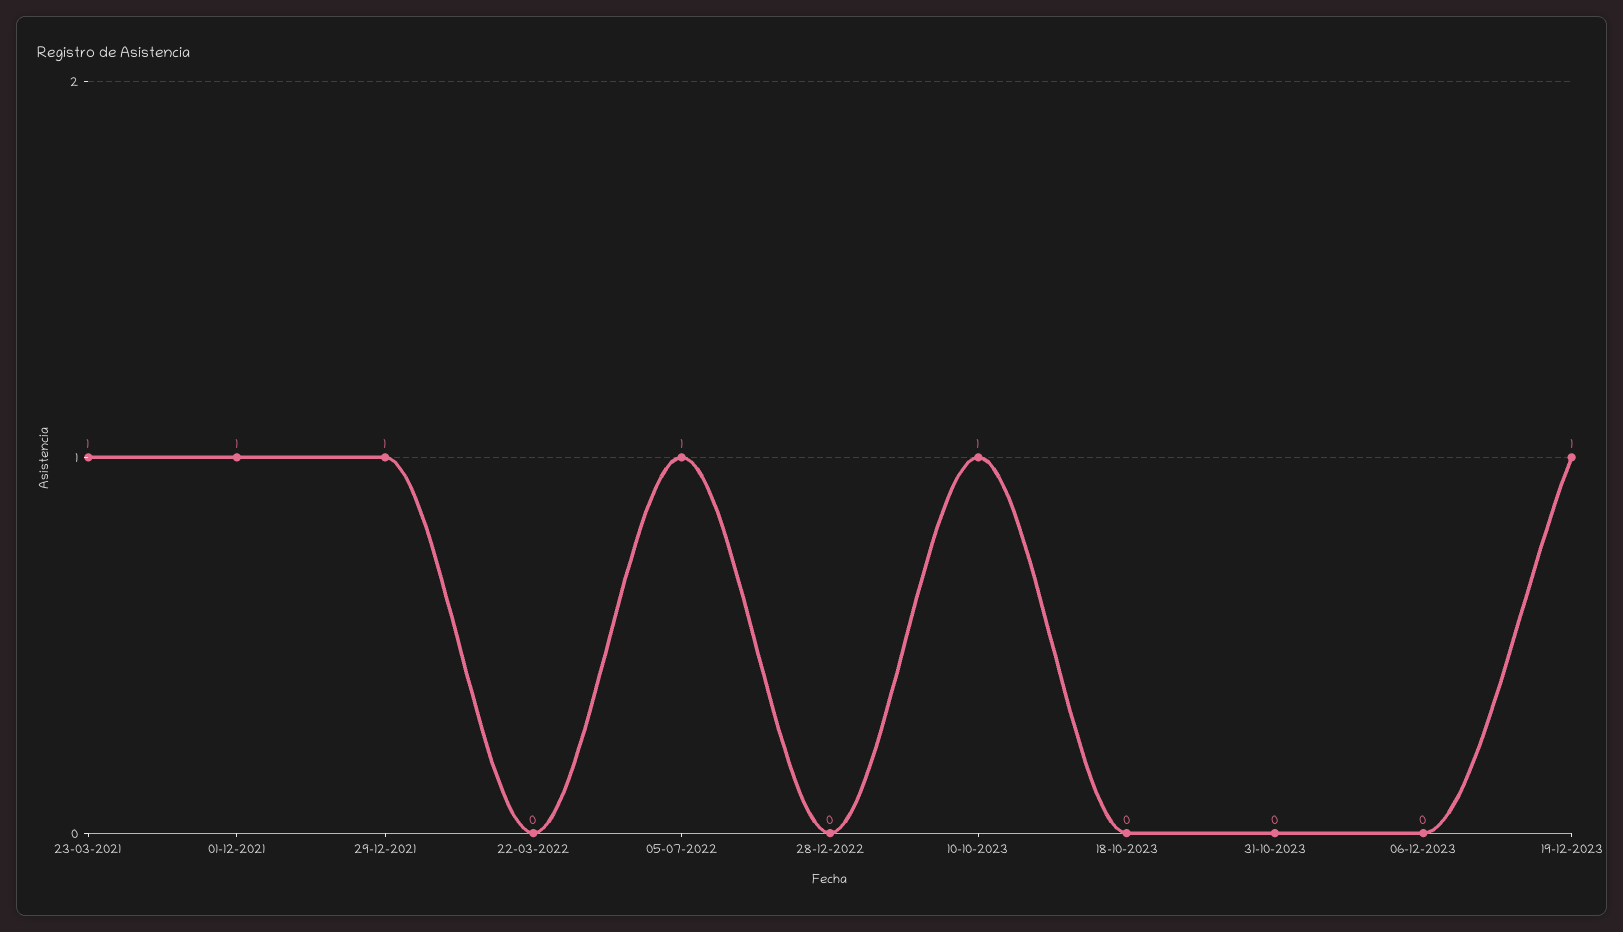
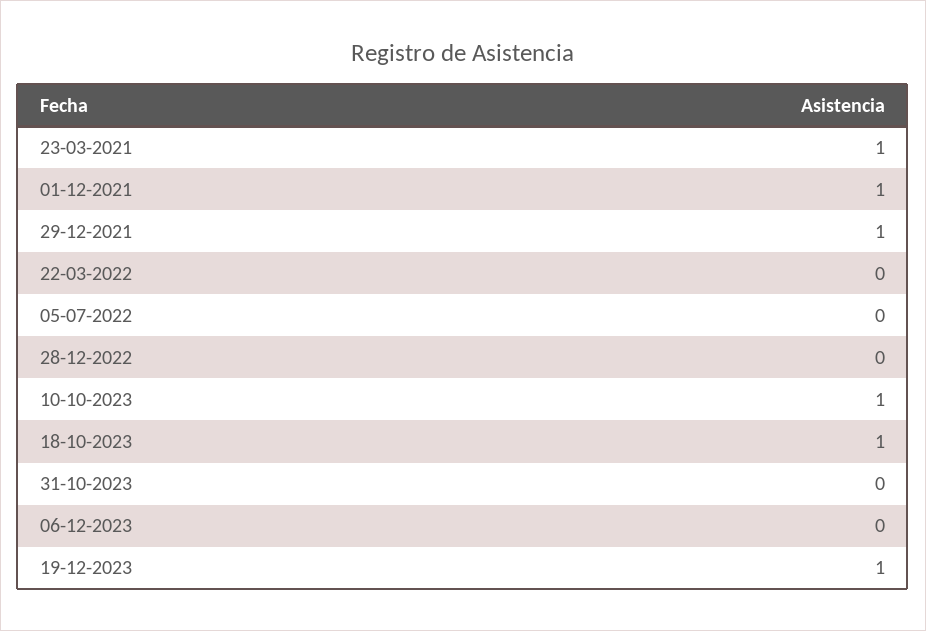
05-07-2022: 1 -> 0
18-10-2023: 0 -> 1

